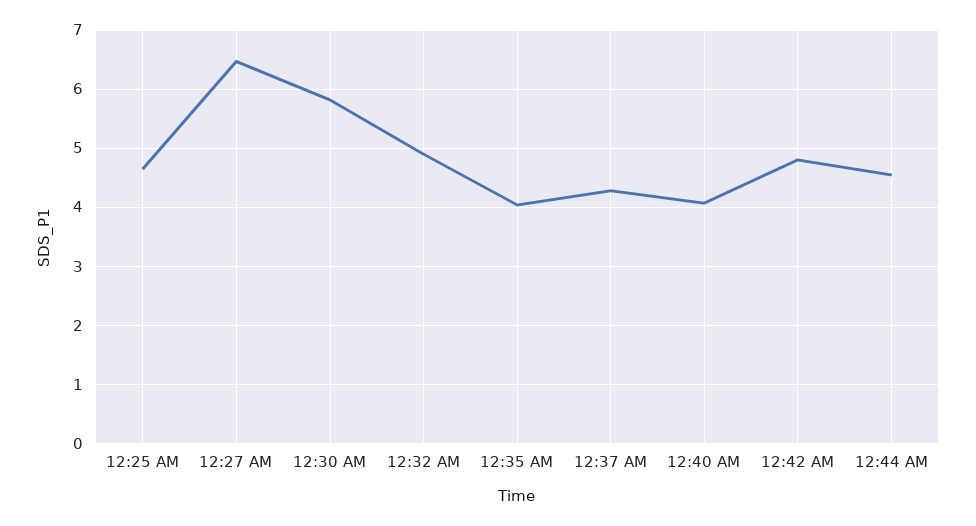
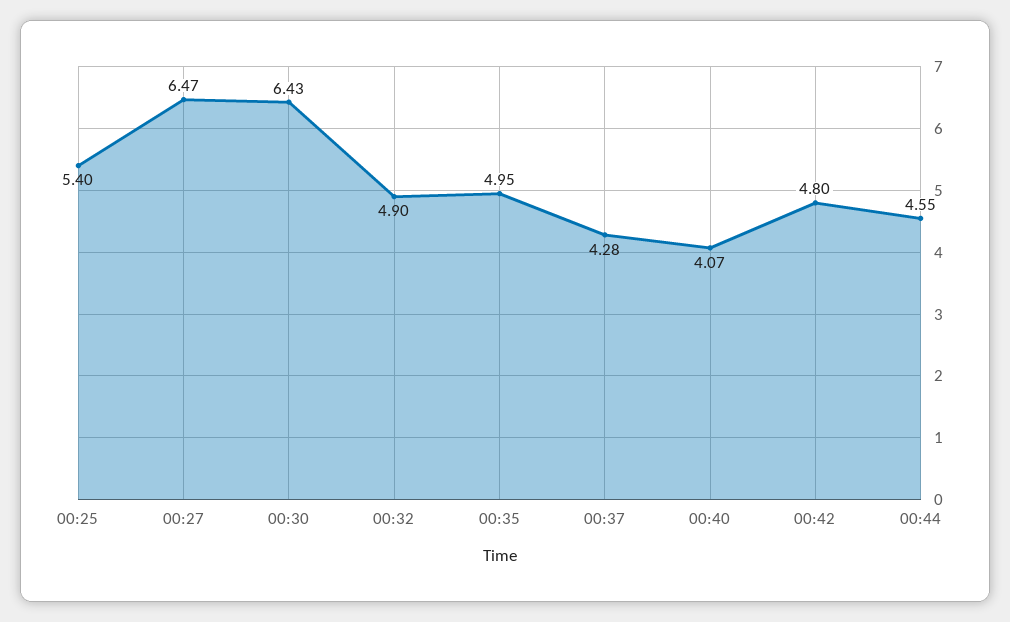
12:25 AM: 4.6 -> 5.4
12:30 AM: 5.8 -> 6.43
12:35 AM: 4 -> 4.95

